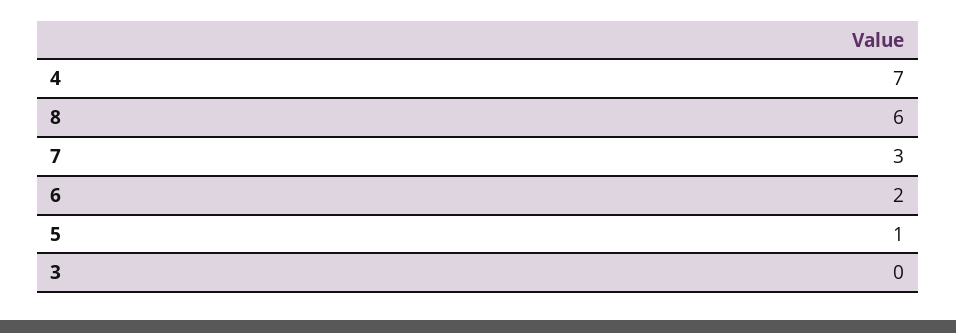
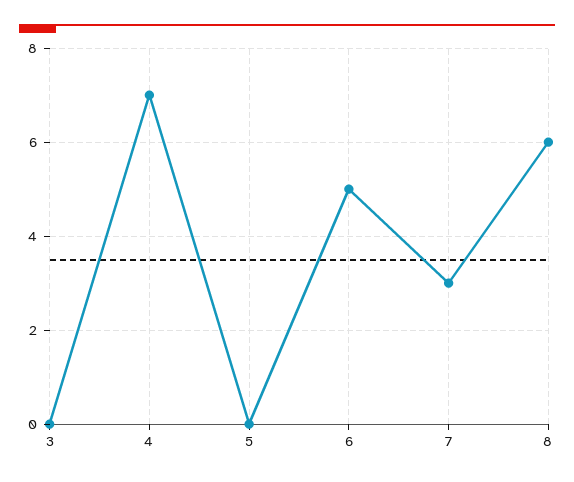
6: 2 -> 5
5: 1 -> 0

